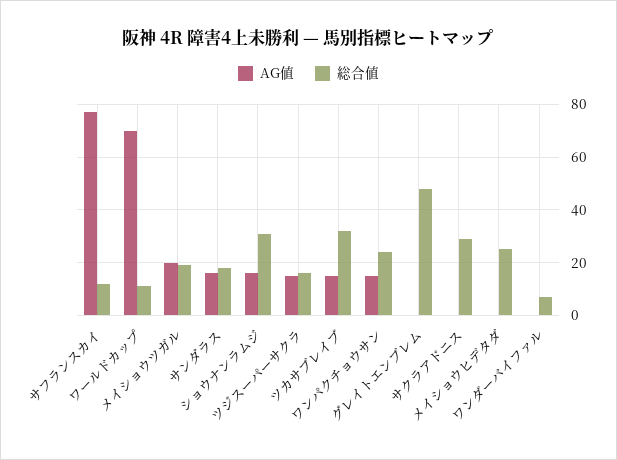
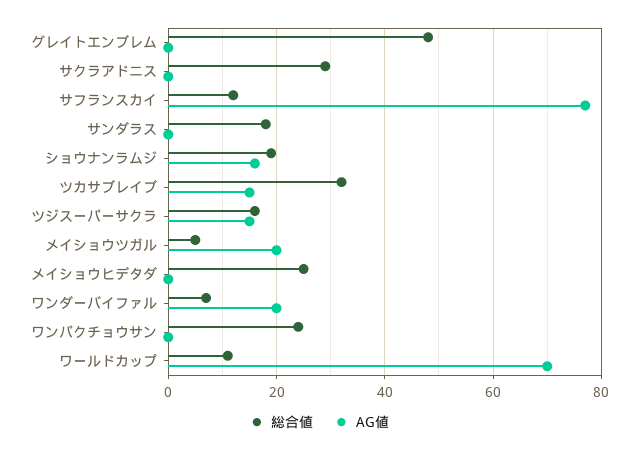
総合値, メイショウツガル: 20 -> 5
AG値, サンダラス: 15 -> 0
総合値, ショウナンラムジ: 30 -> 20
AG値, ワンパクチョウサン: 15 -> 0
AG値, ワンダーバイファル: 0 -> 20

